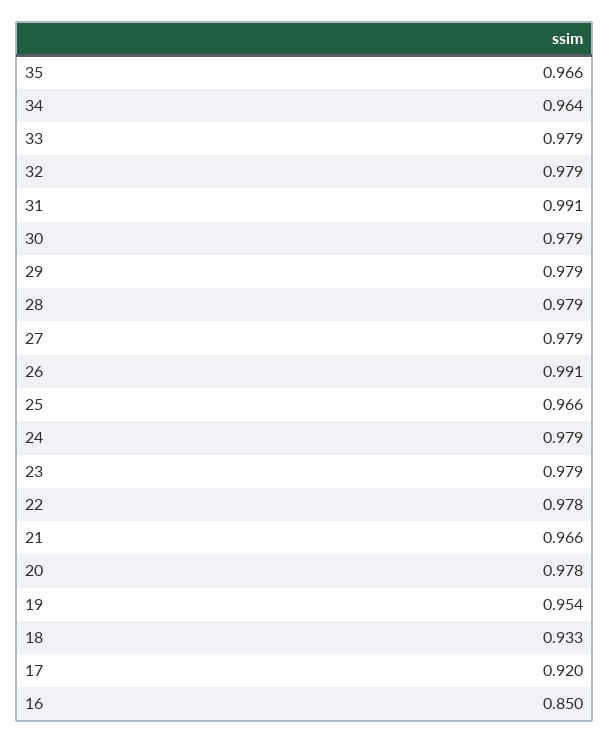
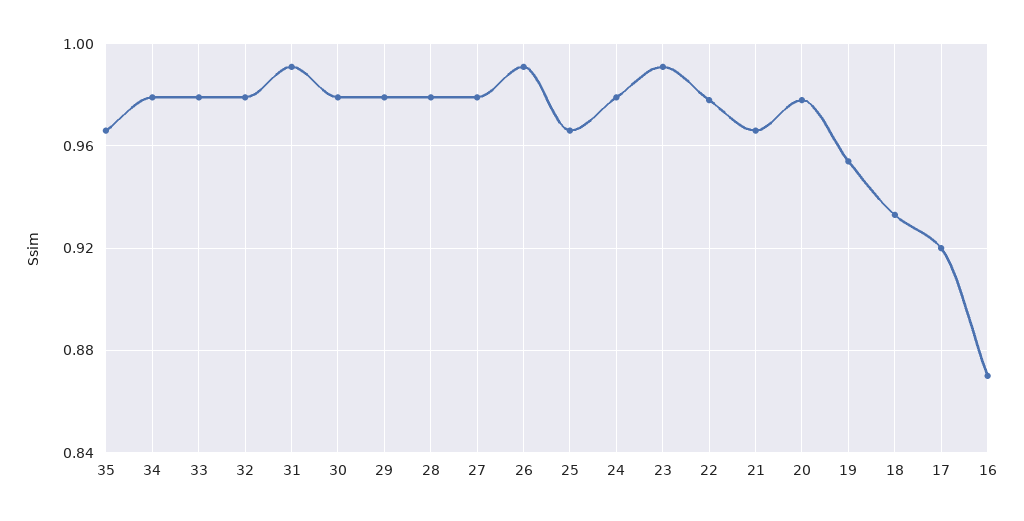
34: 0.964 -> 0.98
23: 0.979 -> 0.99
16: 0.85 -> 0.87

